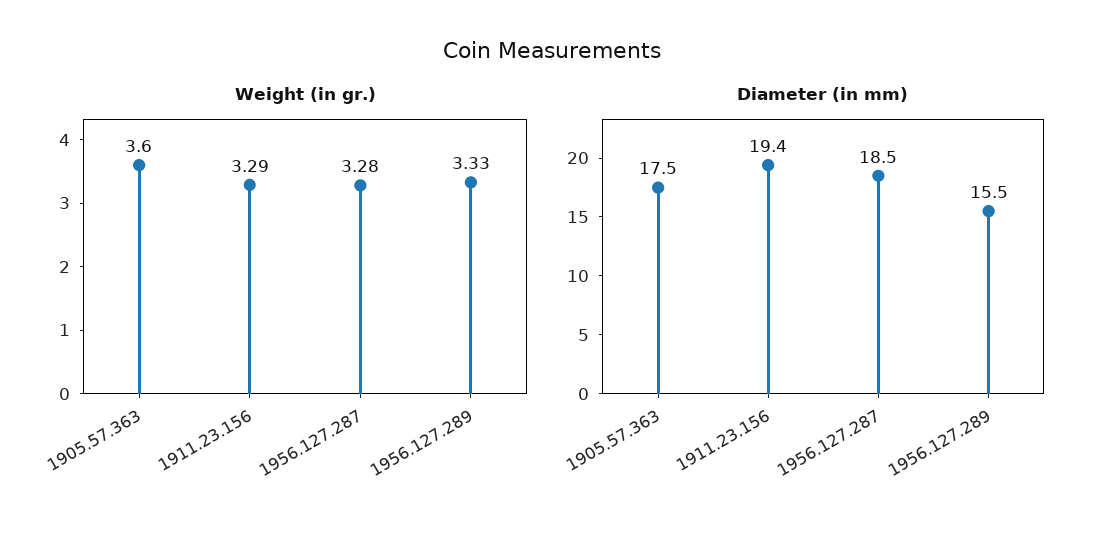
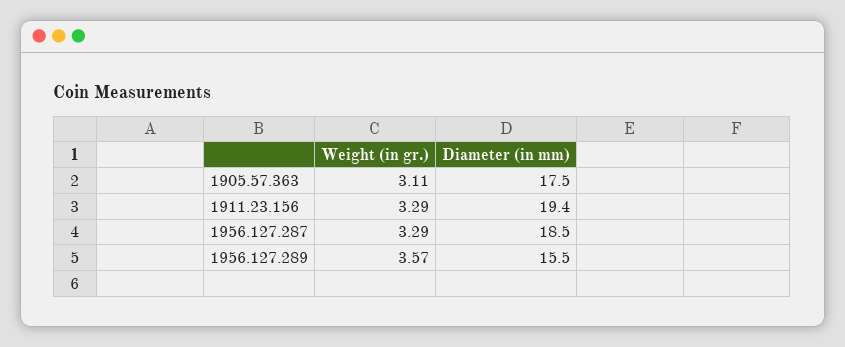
Weight (in gr.), 1905.57.363: 3.6 -> 3.11
Weight (in gr.), 1956.127.287: 3.28 -> 3.29
Weight (in gr.), 1956.127.289: 3.33 -> 3.57

